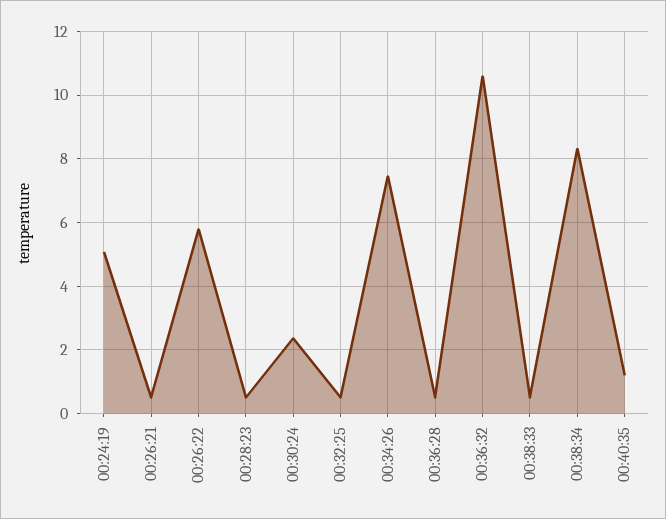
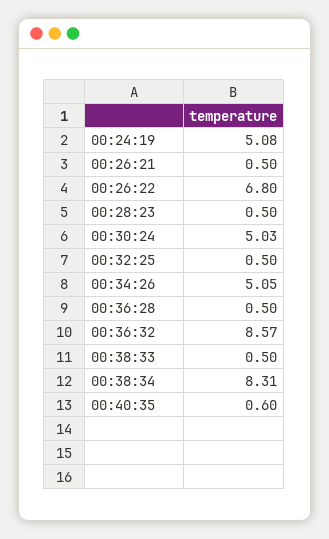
00:26:22: 5.8 -> 6.8
00:30:24: 2.4 -> 5.03
00:34:26: 7.4 -> 5.05
00:36:32: 10.6 -> 8.57
00:40:35: 1.2 -> 0.6

